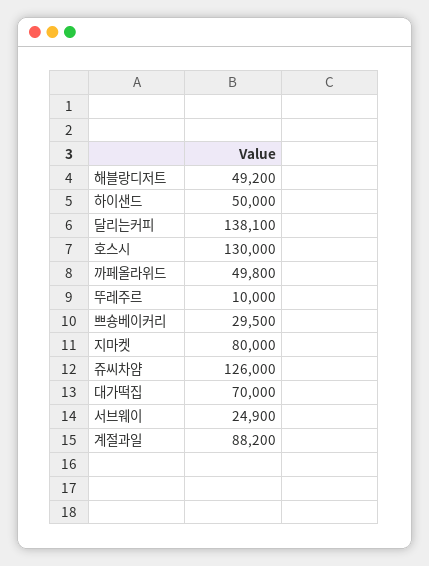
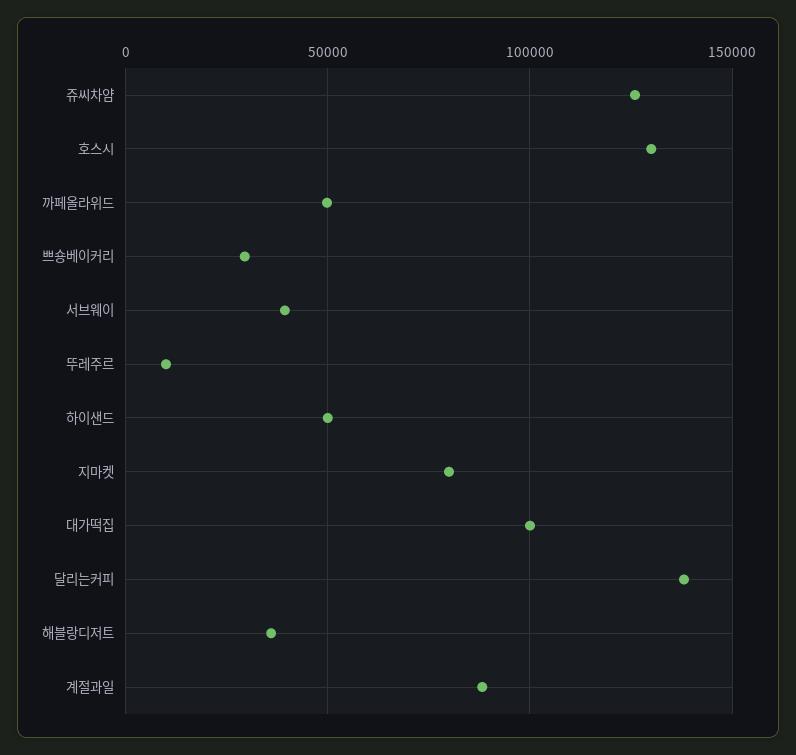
해블랑디저트: 49200 -> 35000
대가떡집: 70000 -> 100000
서브웨이: 24900 -> 40000

